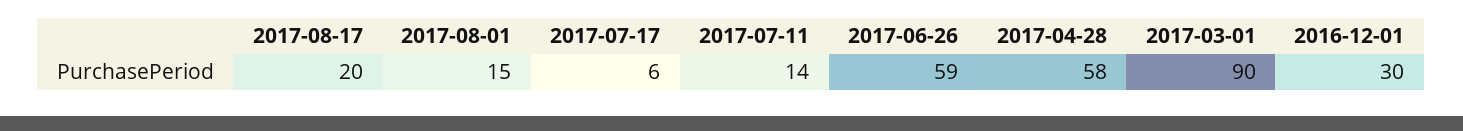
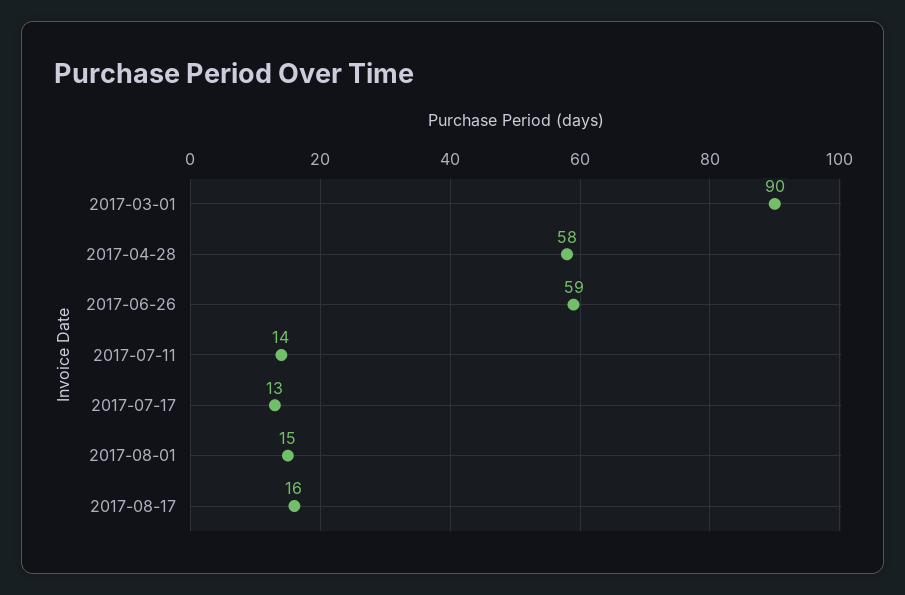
2017-08-17: 20 -> 16
2017-07-17: 6 -> 13
2016-12-01: 30 -> none

